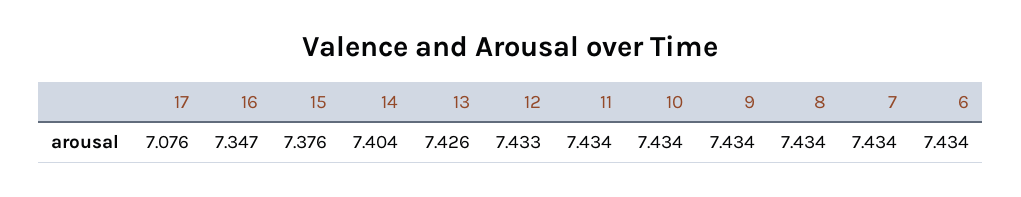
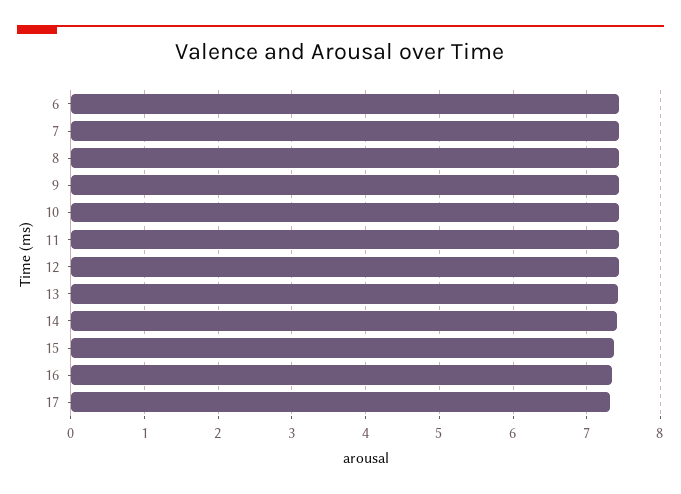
17: 7.076 -> 7.3

